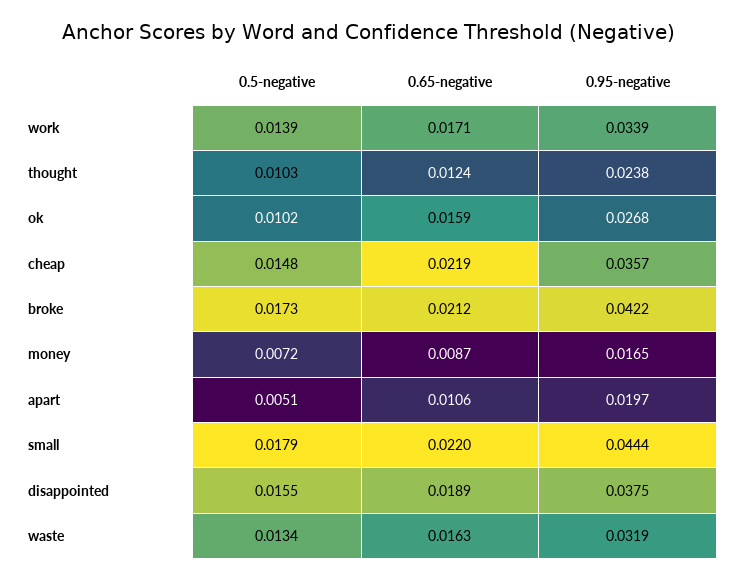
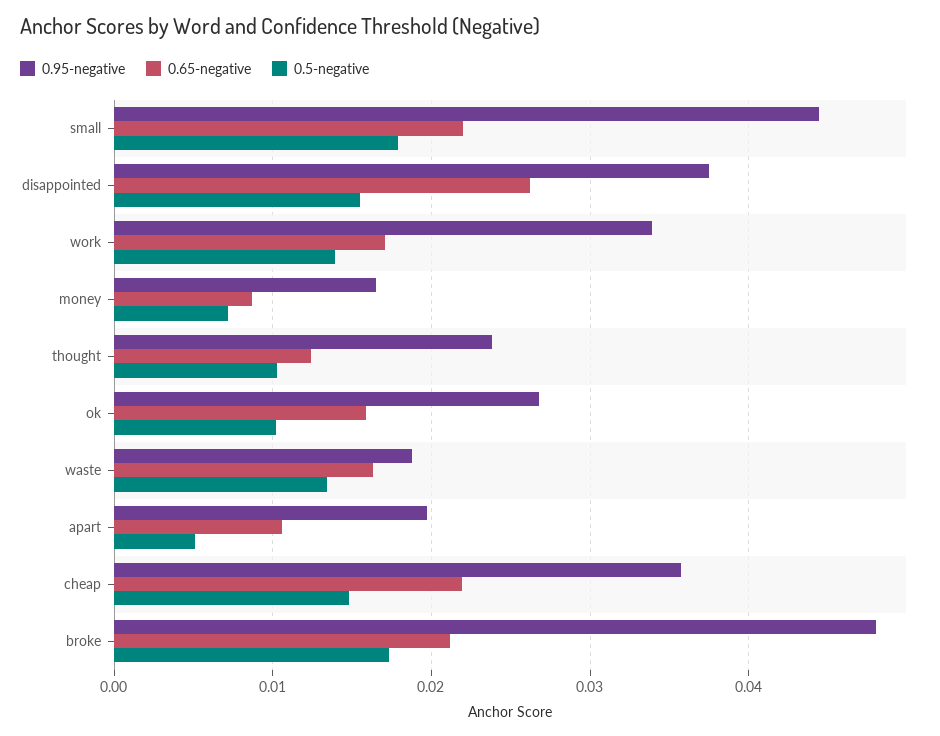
0.95-negative, broke: 0.0422 -> 0.048
0.65-negative, disappointed: 0.0189 -> 0.026
0.95-negative, waste: 0.0319 -> 0.019

